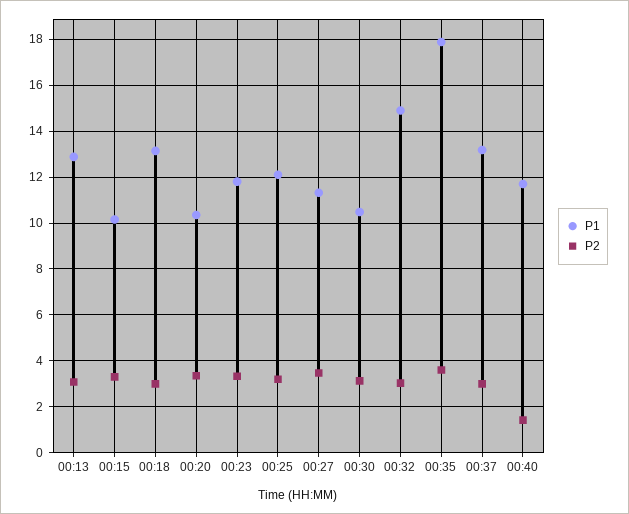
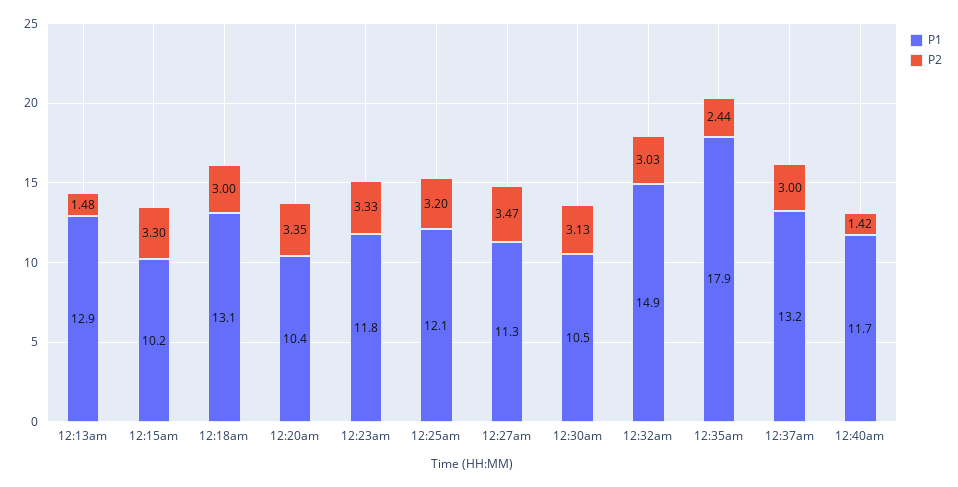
P2, 00:13: 3 -> 1.48
P2, 00:35: 3.5 -> 2.44

